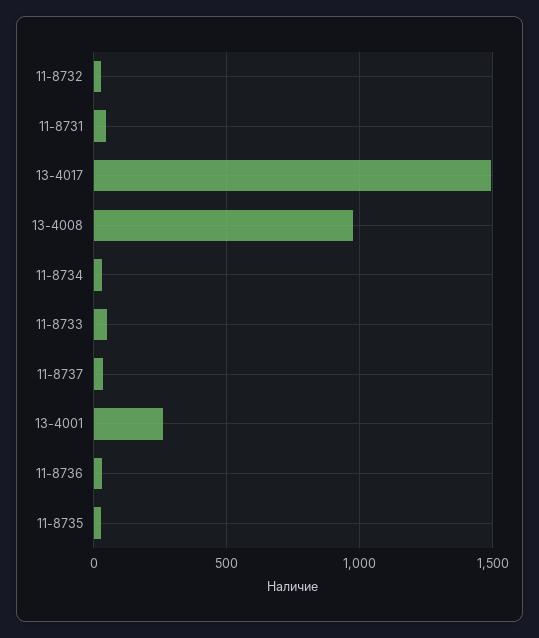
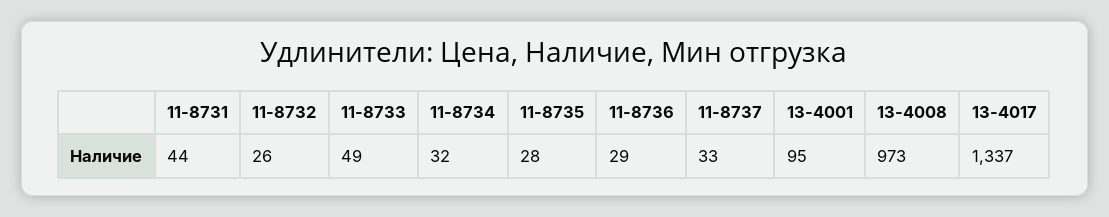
13-4017: 1500 -> 1337
13-4001: 250 -> 95

